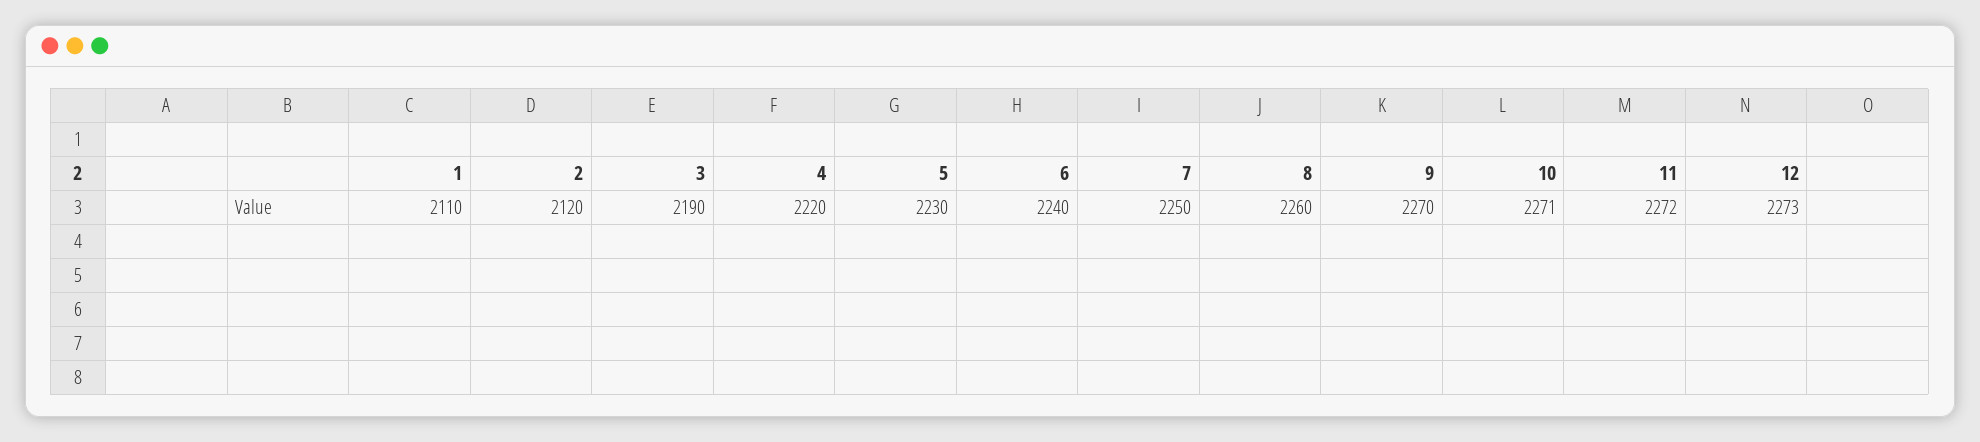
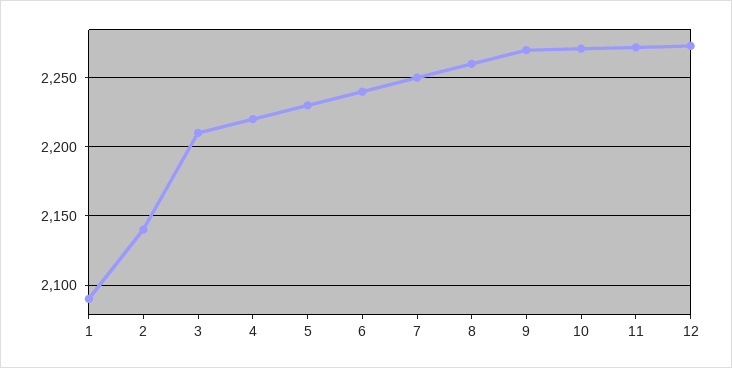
1: 2110 -> 2090
2: 2120 -> 2140
3: 2190 -> 2210

